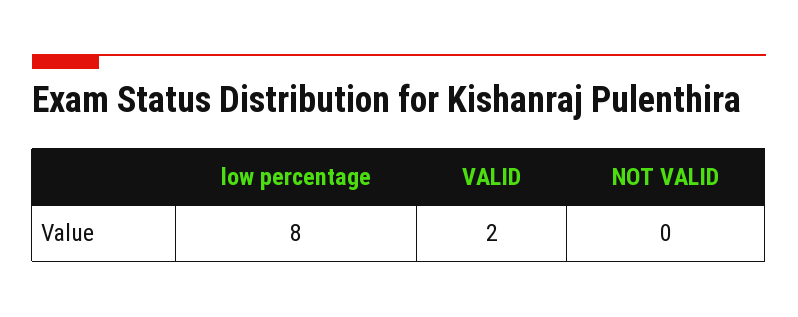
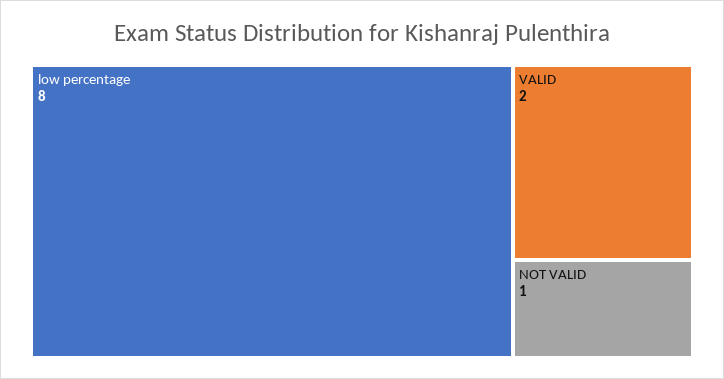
NOT VALID: 0 -> 1

